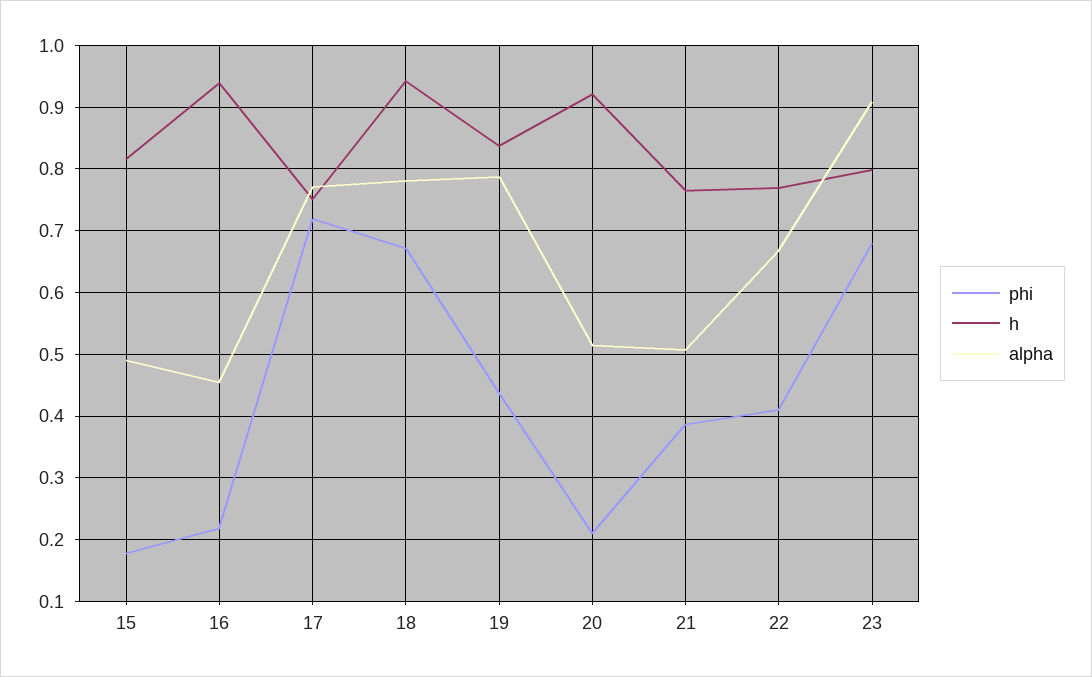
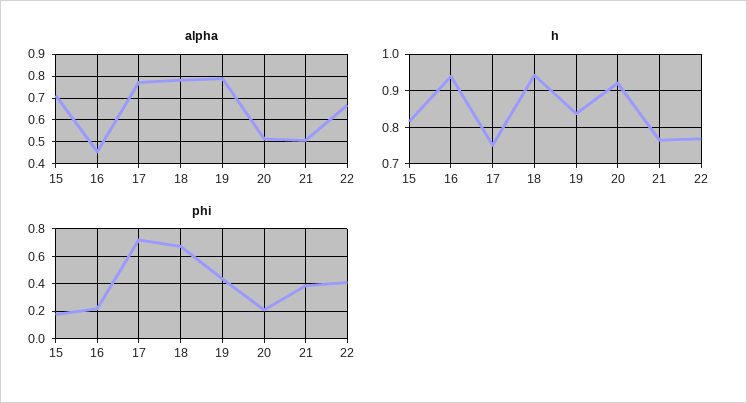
alpha, 15: 0.49 -> 0.7
phi, 23: 0.68 -> none
h, 23: 0.8 -> none
alpha, 23: 0.91 -> none

